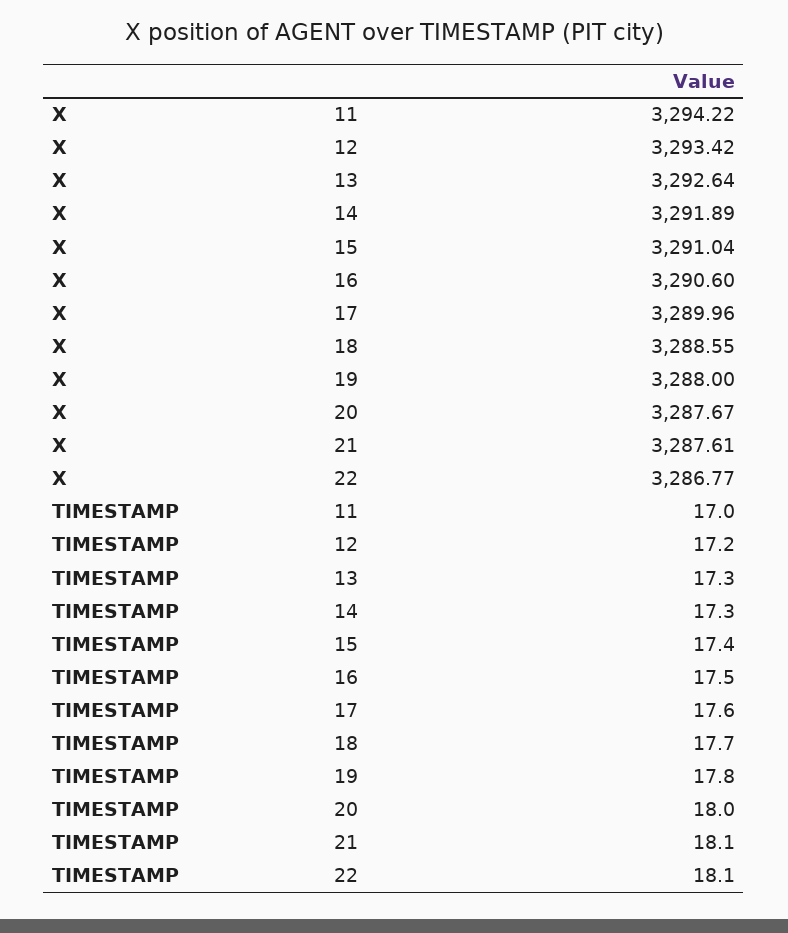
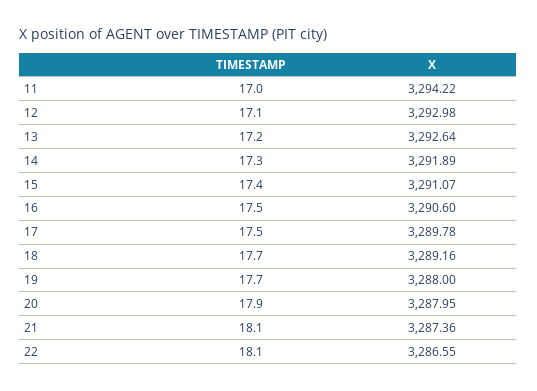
X, 12: 3293.42 -> 3292.98
X, 15: 3291.04 -> 3291.07
X, 17: 3289.96 -> 3289.78
X, 18: 3288.55 -> 3289.16
X, 20: 3287.67 -> 3287.95
X, 21: 3287.61 -> 3287.36
X, 22: 3286.77 -> 3286.55
TIMESTAMP, 12: 17.2 -> 17.1
TIMESTAMP, 13: 17.3 -> 17.2
TIMESTAMP, 17: 17.6 -> 17.5
TIMESTAMP, 19: 17.8 -> 17.7
TIMESTAMP, 20: 18 -> 17.9

